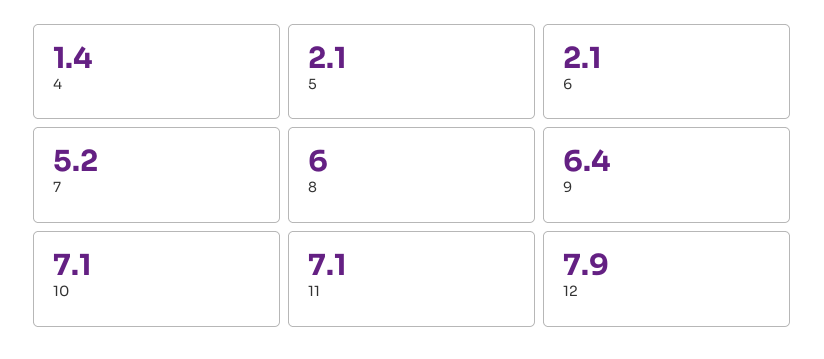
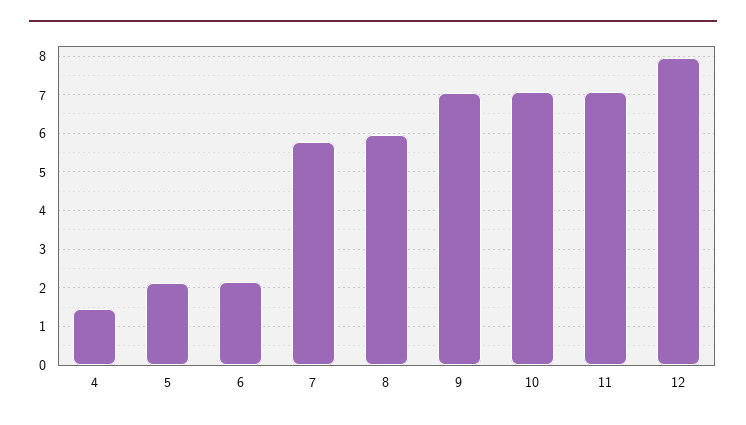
7: 5.2 -> 5.8
9: 6.4 -> 7

